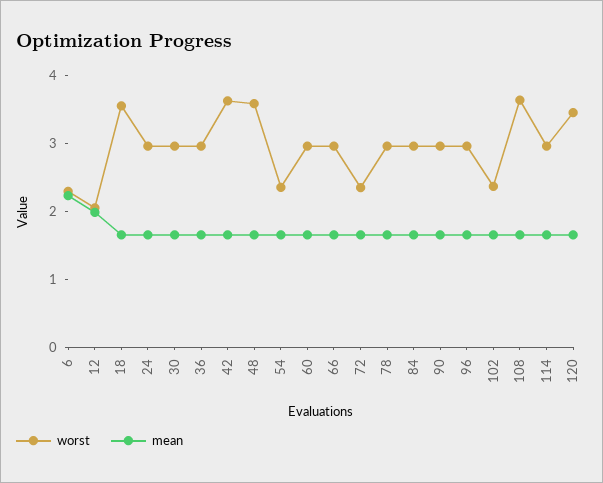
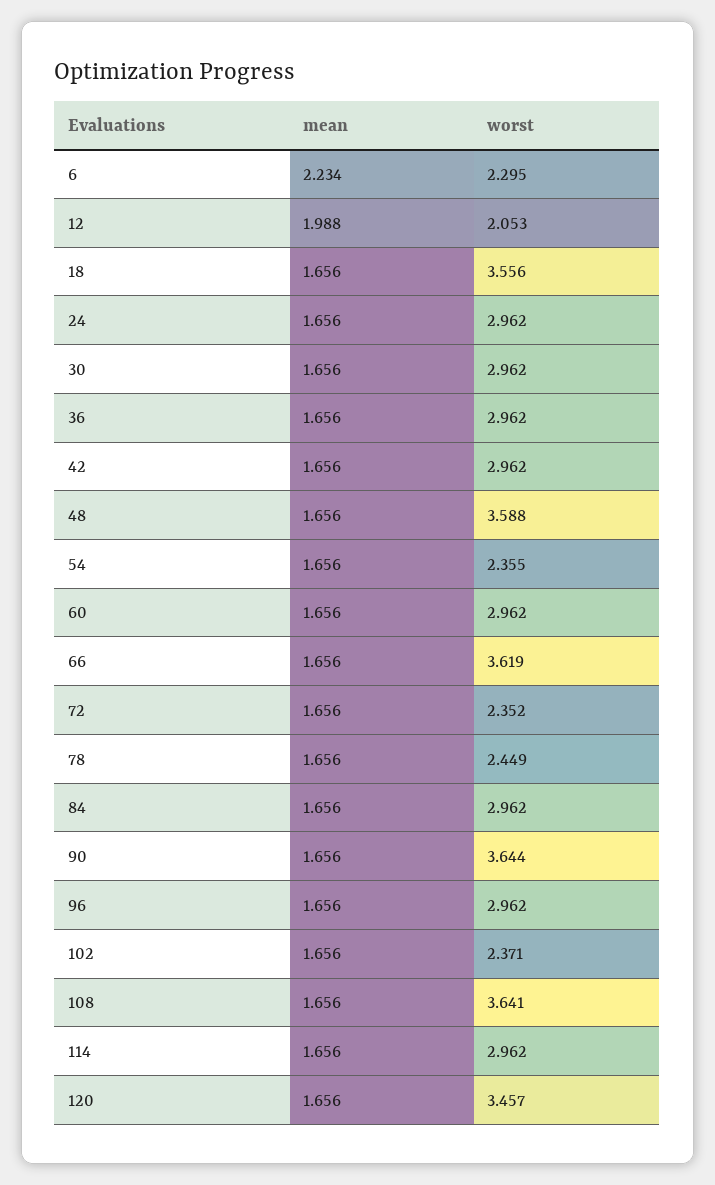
worst, 42: 3.6 -> 2.962
worst, 66: 3 -> 3.619
worst, 78: 3 -> 2.449
worst, 90: 3 -> 3.644

